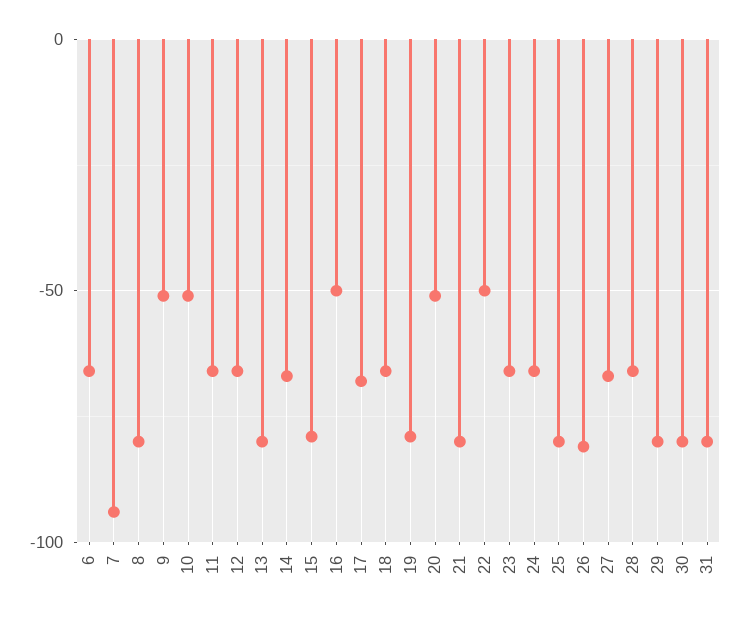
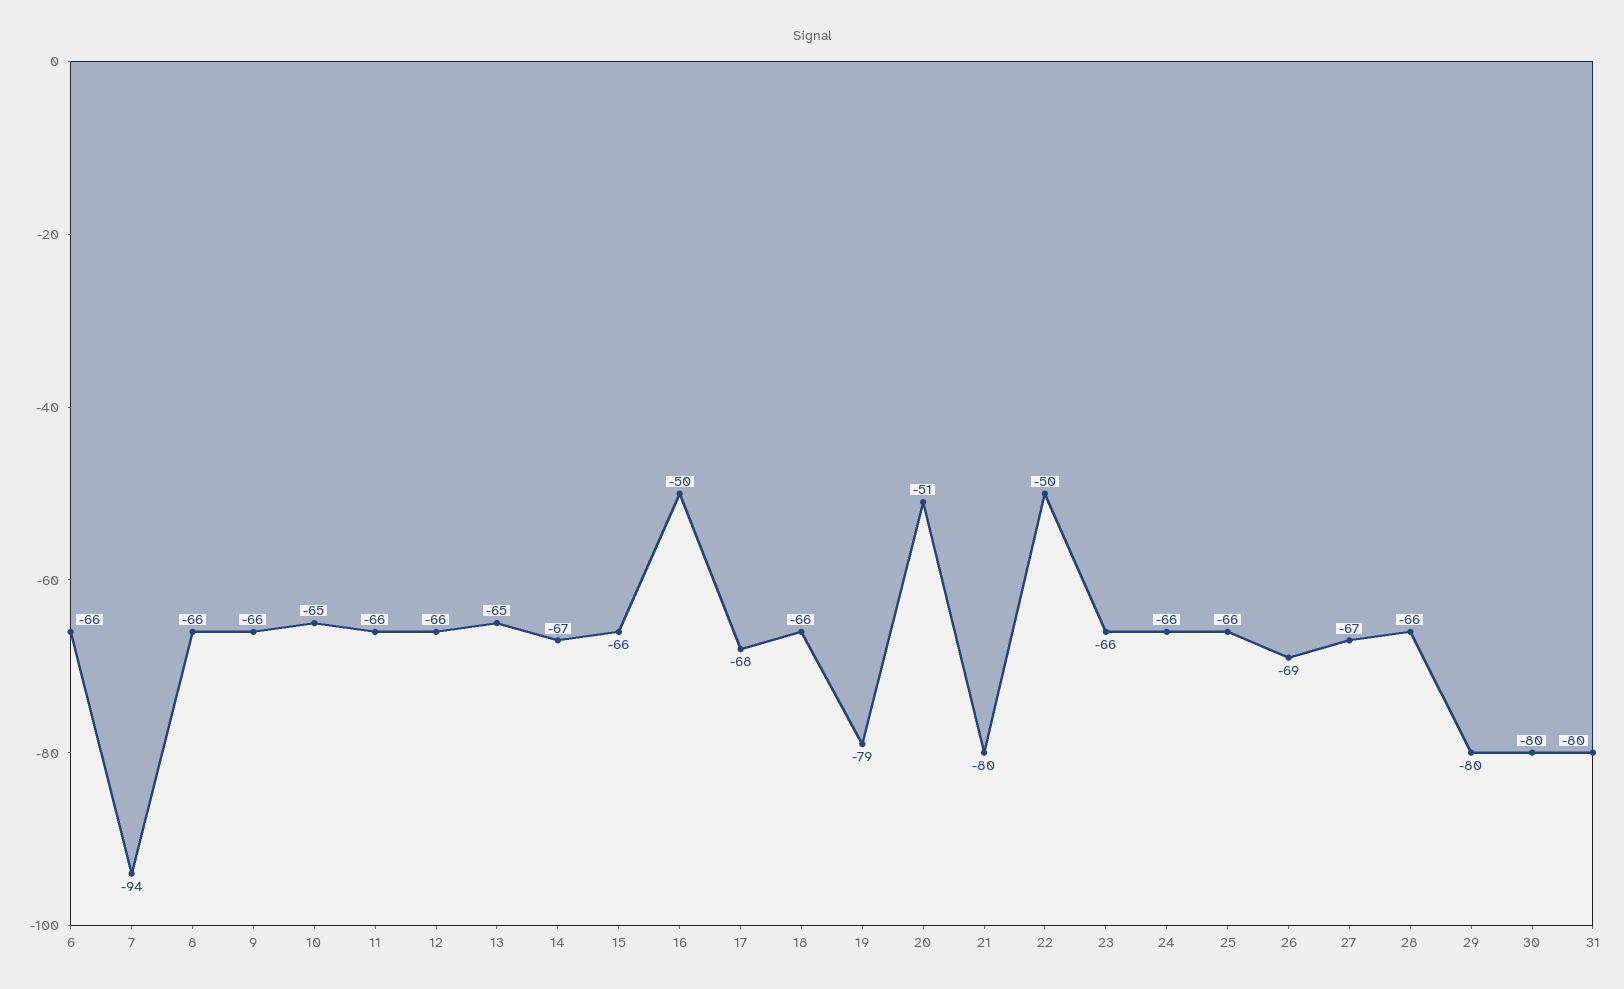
8: -80 -> -66
9: -50 -> -66
10: -50 -> -65
13: -80 -> -65
15: -80 -> -66
25: -80 -> -66
26: -80 -> -69

